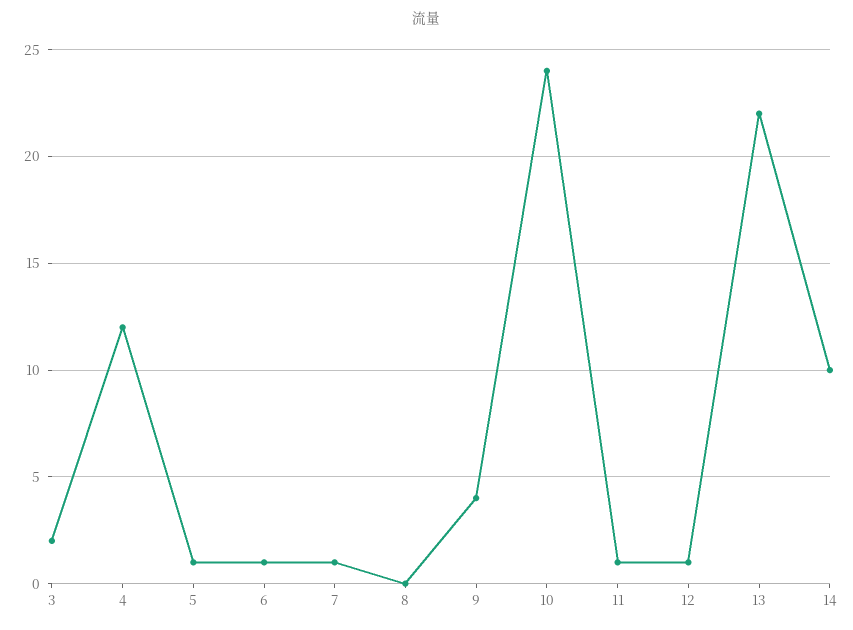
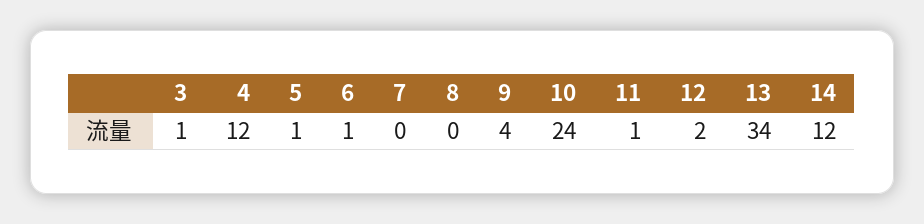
3: 2 -> 1
7: 1 -> 0
12: 1 -> 2
13: 22 -> 34
14: 10 -> 12

